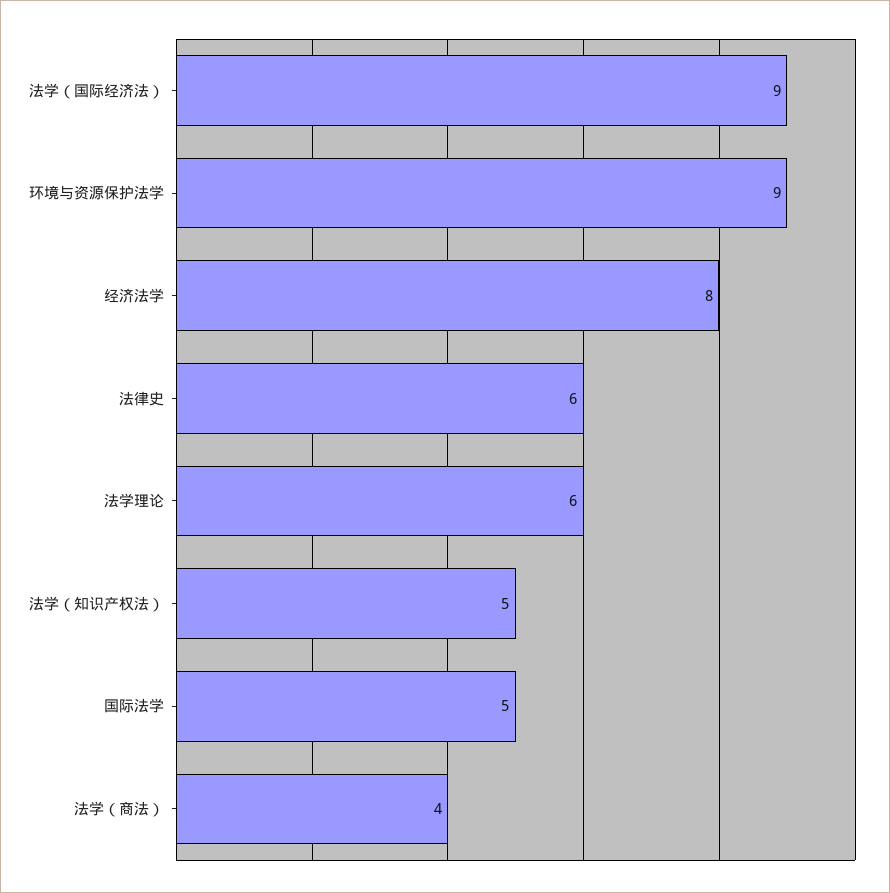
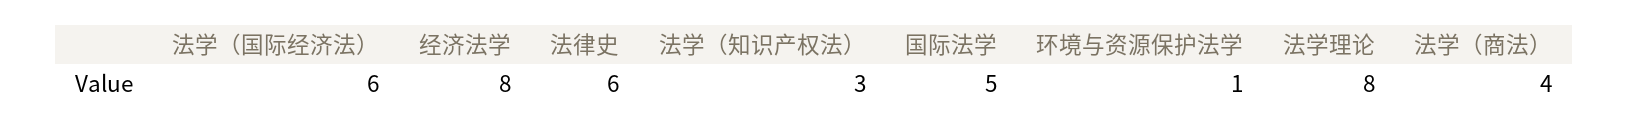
法学（国际经济法）: 9 -> 6
环境与资源保护法学: 9 -> 1
法学理论: 6 -> 8
法学（知识产权法）: 5 -> 3

